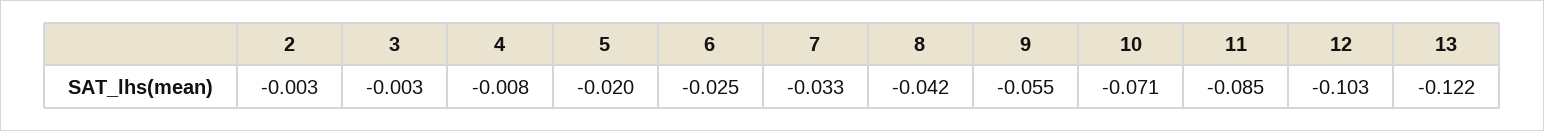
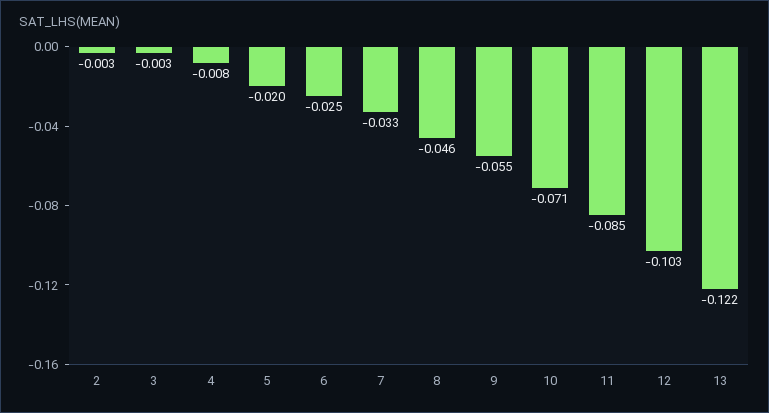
8: -0.042 -> -0.046

